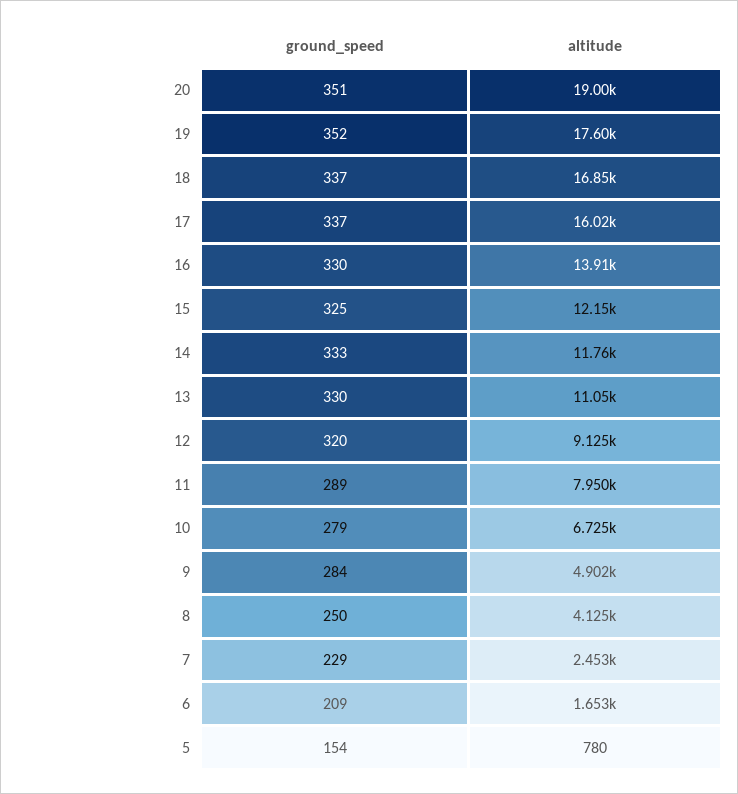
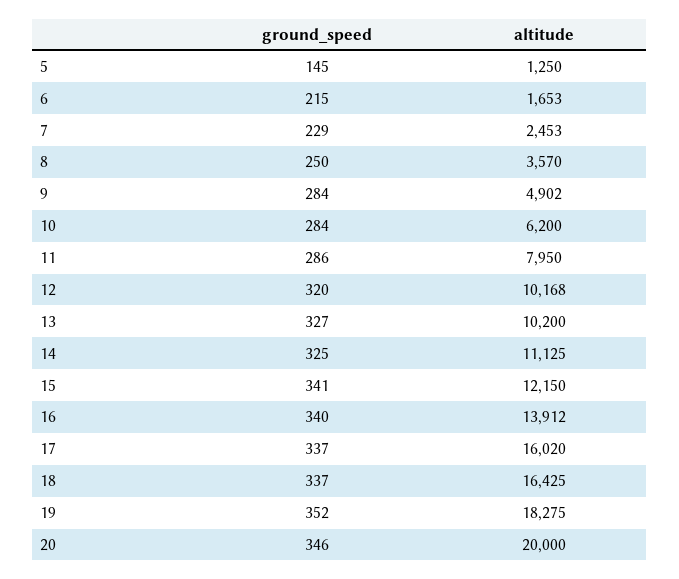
ground_speed, 20: 351 -> 346
altitude, 20: 19000 -> 20000
altitude, 19: 17600 -> 18275
altitude, 18: 16850 -> 16425
ground_speed, 16: 330 -> 340
ground_speed, 15: 325 -> 341
ground_speed, 14: 333 -> 325
altitude, 14: 11760 -> 11125
ground_speed, 13: 330 -> 327
altitude, 13: 11050 -> 10200
altitude, 12: 9125 -> 10168
ground_speed, 11: 289 -> 286
ground_speed, 10: 279 -> 284
altitude, 10: 6725 -> 6200
altitude, 8: 4125 -> 3570
ground_speed, 6: 209 -> 215
ground_speed, 5: 154 -> 145
altitude, 5: 780 -> 1250

